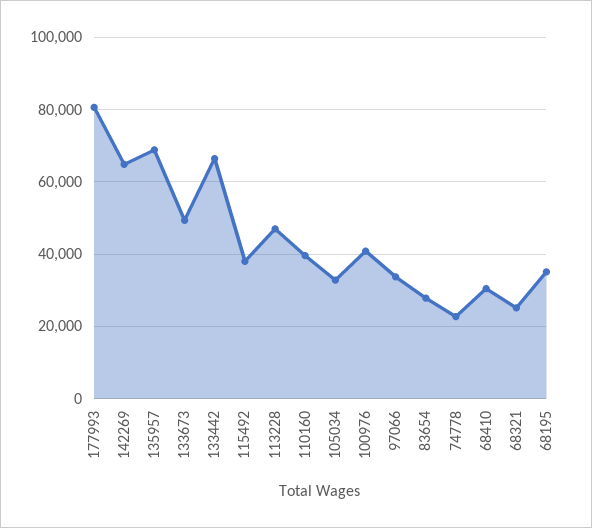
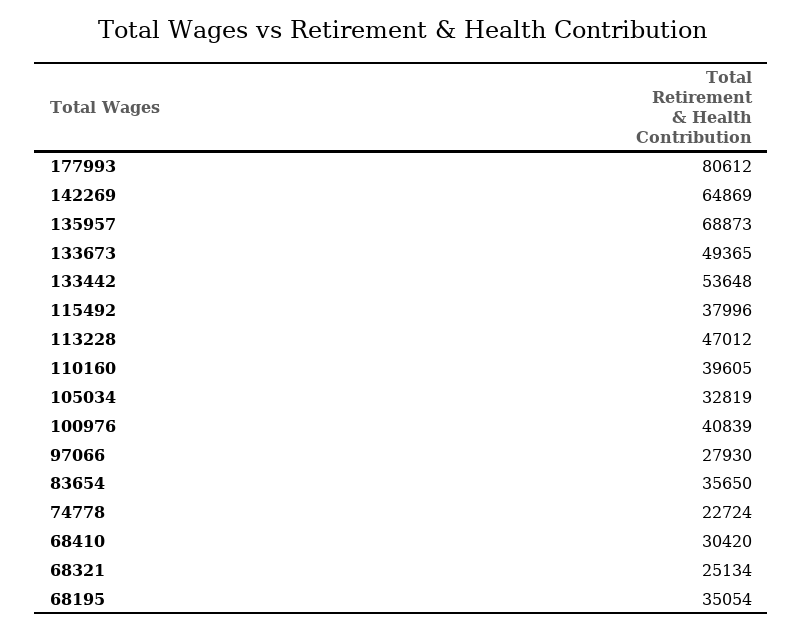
133442: 66000 -> 53648
97066: 34000 -> 27930
83654: 28000 -> 35650

